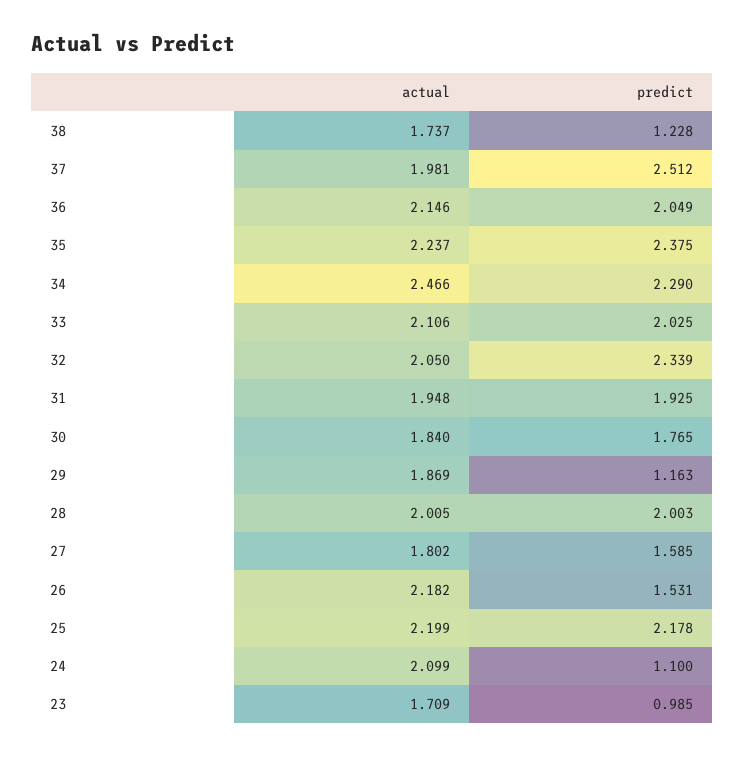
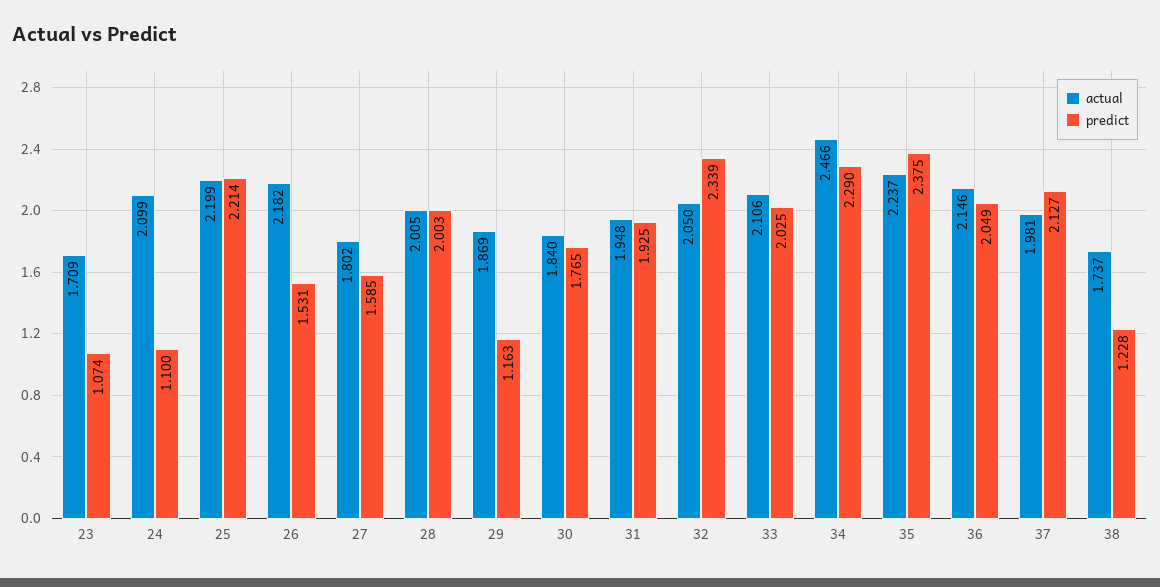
predict, 37: 2.512 -> 2.127
predict, 25: 2.178 -> 2.214
predict, 23: 0.985 -> 1.074

